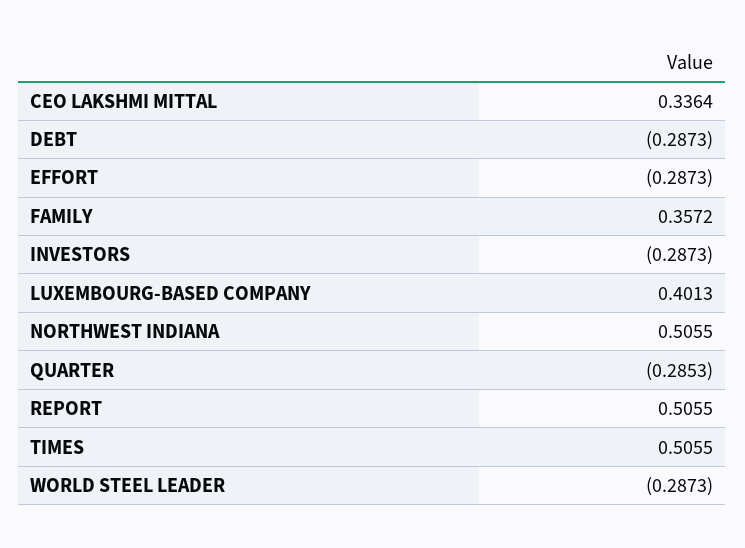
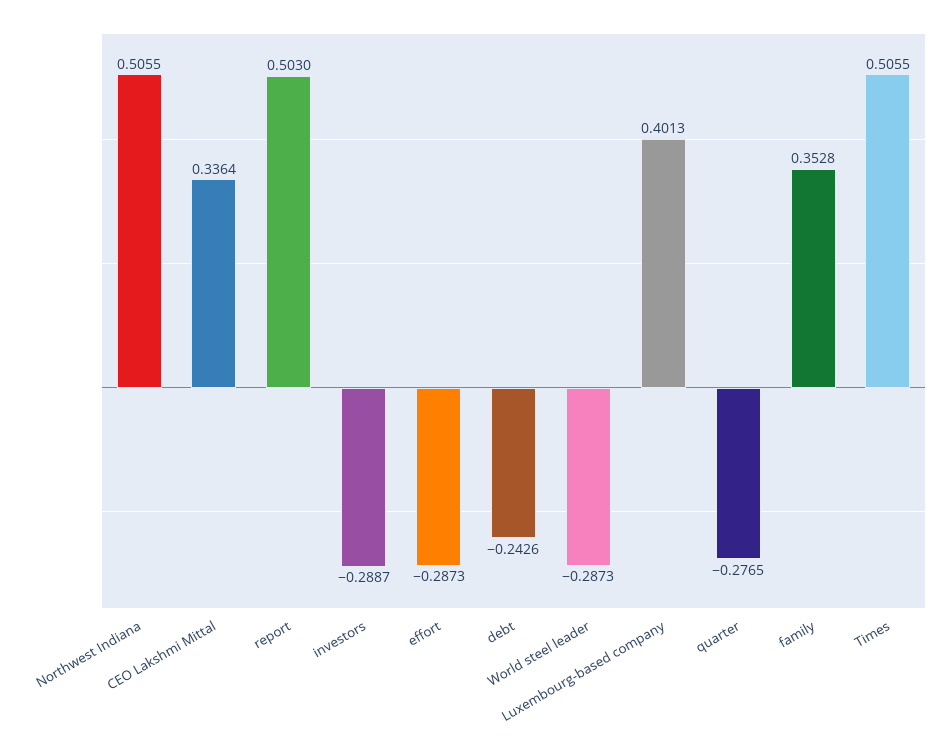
DEBT: -0.2873 -> -0.2426
FAMILY: 0.3572 -> 0.3528
INVESTORS: -0.2873 -> -0.2887
QUARTER: -0.2853 -> -0.2765
REPORT: 0.5055 -> 0.503

